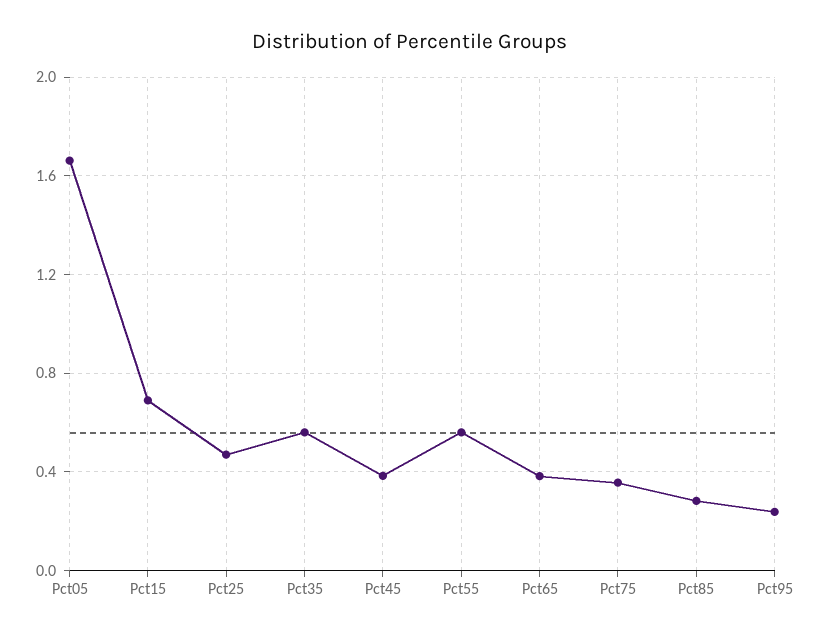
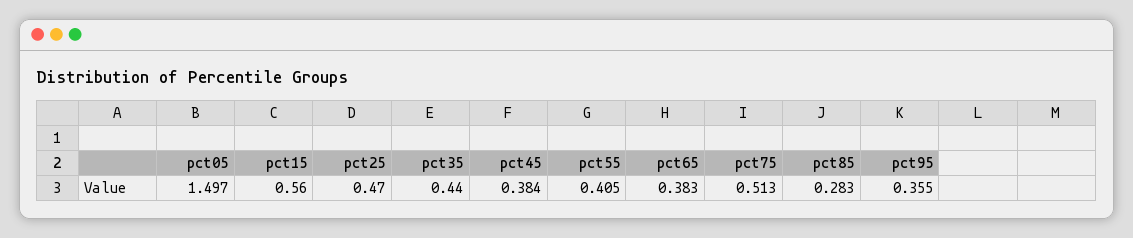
Pct05: 1.65 -> 1.497
Pct15: 0.7 -> 0.56
Pct35: 0.55 -> 0.44
Pct55: 0.55 -> 0.405
Pct75: 0.35 -> 0.513
Pct95: 0.25 -> 0.355

